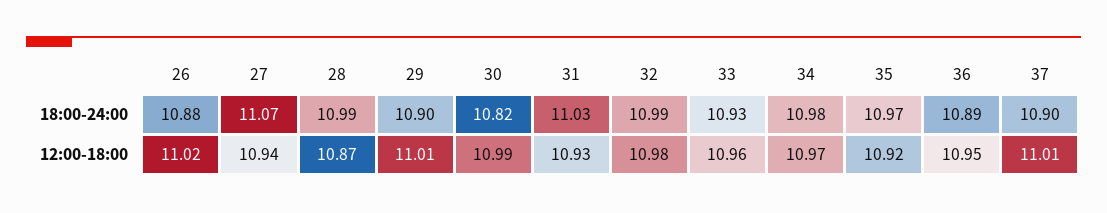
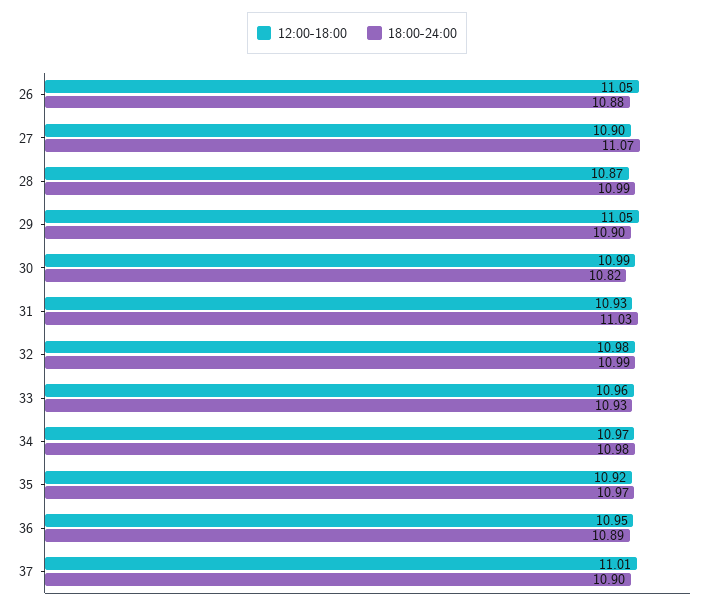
12:00-18:00, 26: 11.02 -> 11.05
12:00-18:00, 27: 10.94 -> 10.9
12:00-18:00, 29: 11.01 -> 11.05

